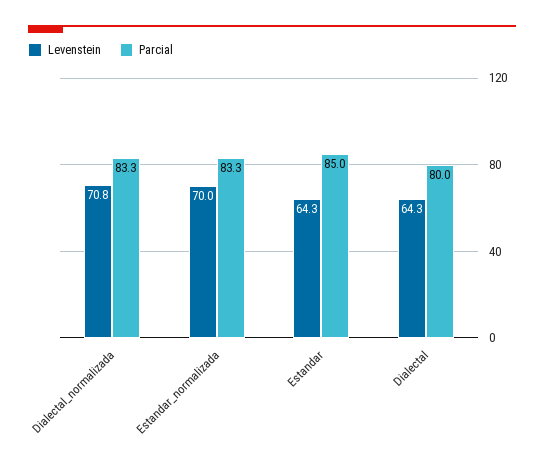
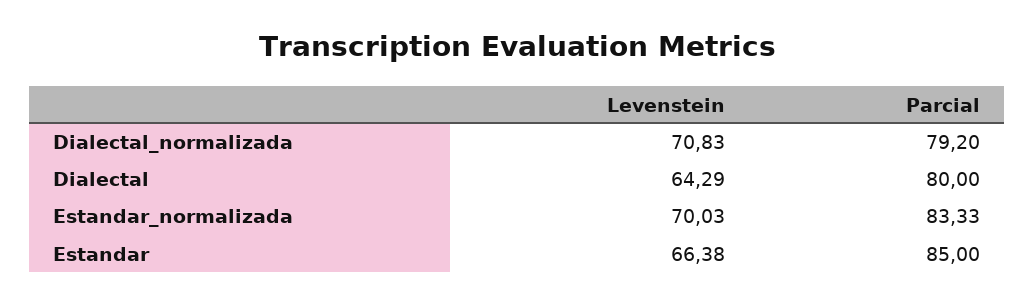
Parcial, Dialectal_normalizada: 83.3 -> 79.2
Levenstein, Estandar: 64.3 -> 66.38

